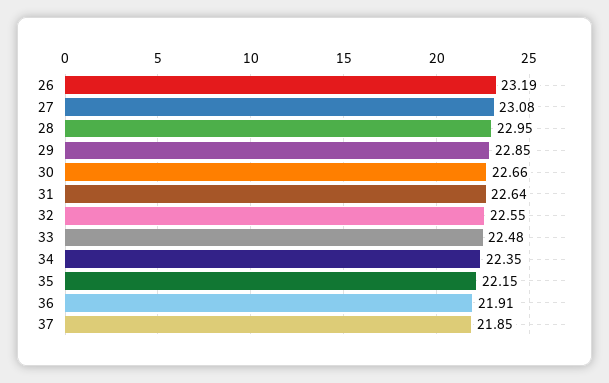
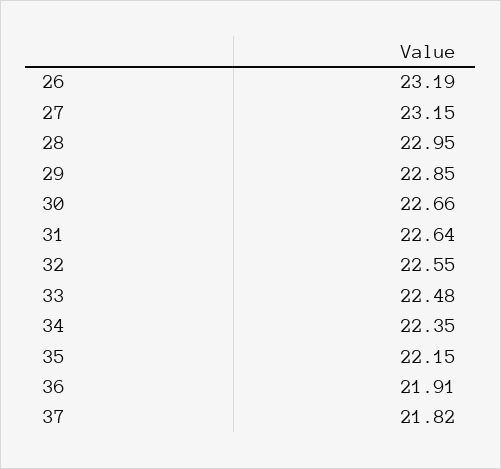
27: 23.08 -> 23.15
37: 21.85 -> 21.82

